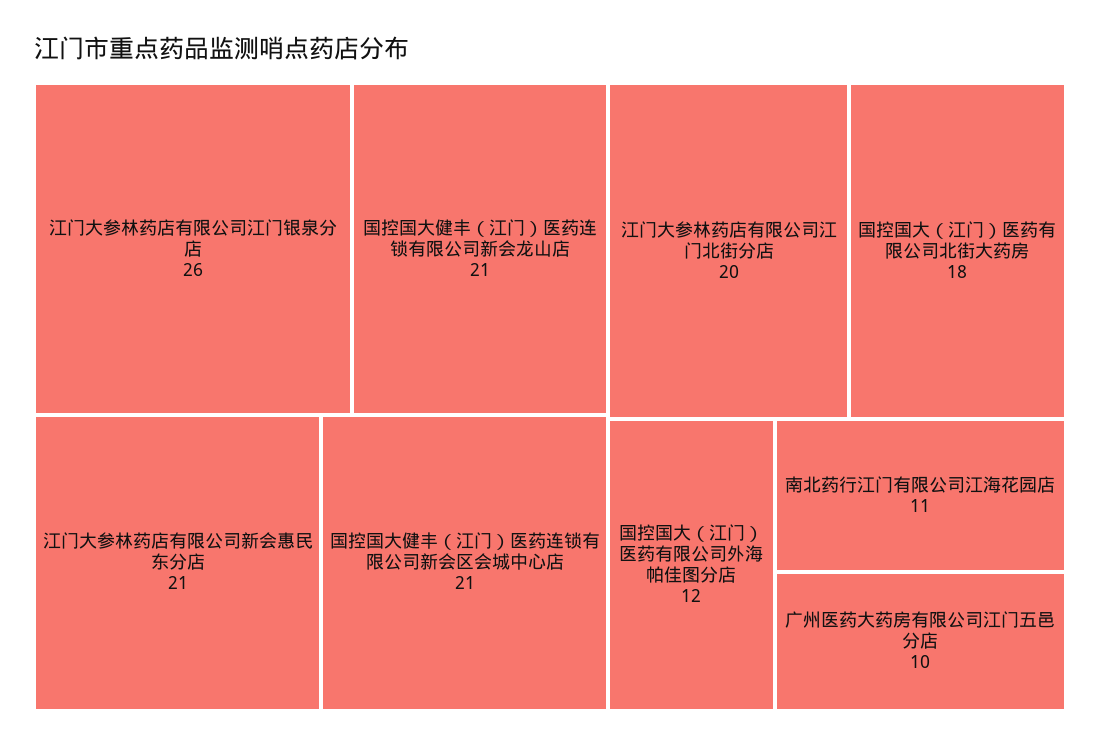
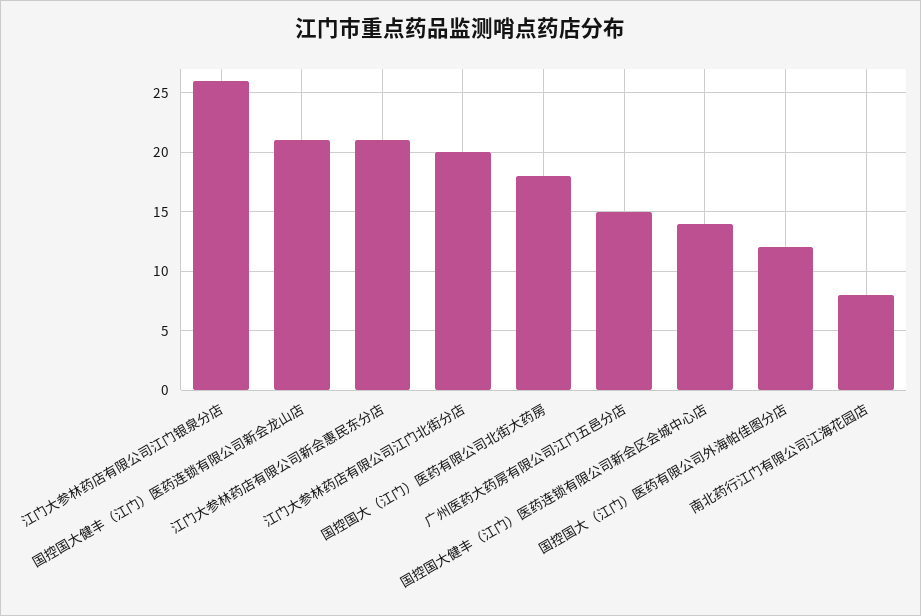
国控国大健丰（江门）医药连锁有限公司新会区会城中心店: 21 -> 14
南北药行江门有限公司江海花园店: 11 -> 8
广州医药大药房有限公司江门五邑分店: 10 -> 15

